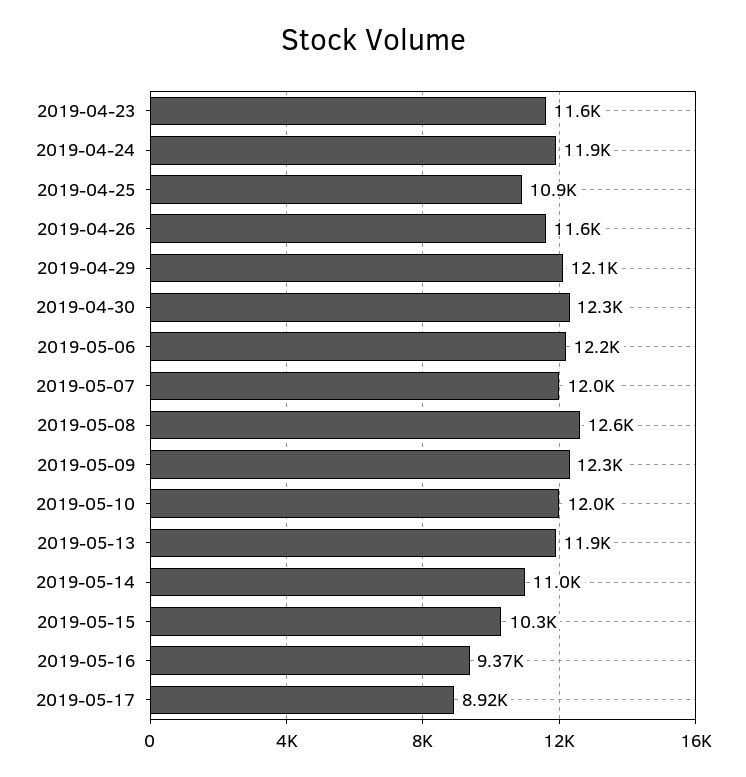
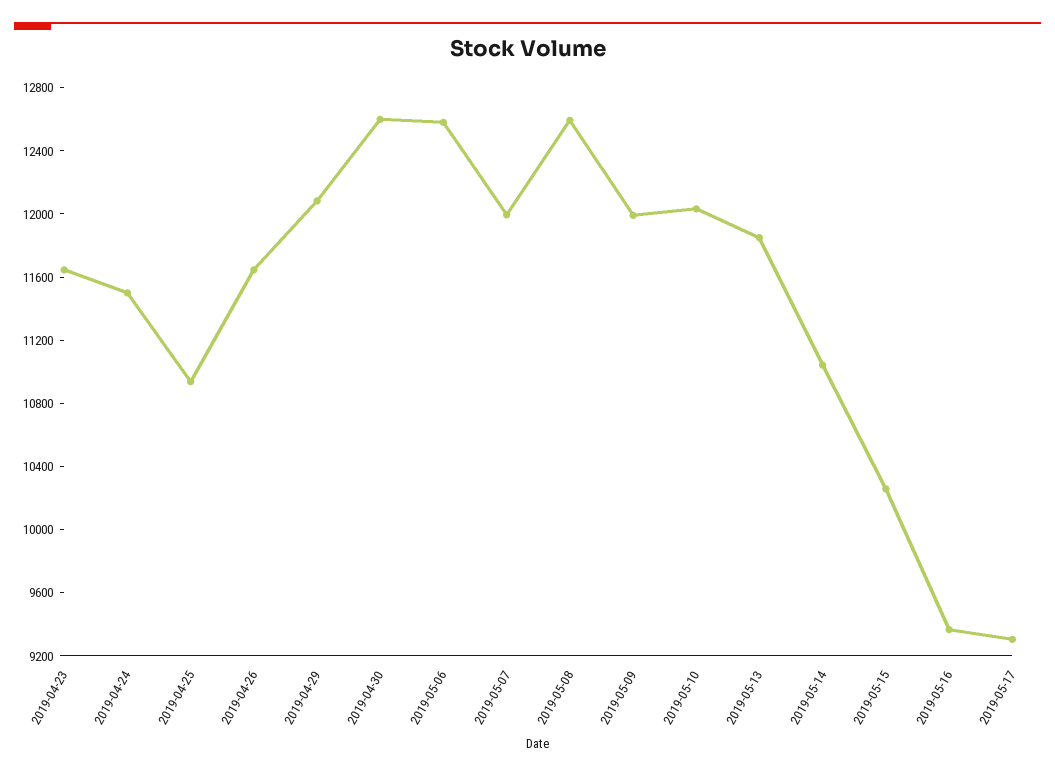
2019-04-24: 11900 -> 11500
2019-04-30: 12300 -> 12600
2019-05-06: 12200 -> 12600
2019-05-09: 12300 -> 12000
2019-05-17: 8920 -> 9300

